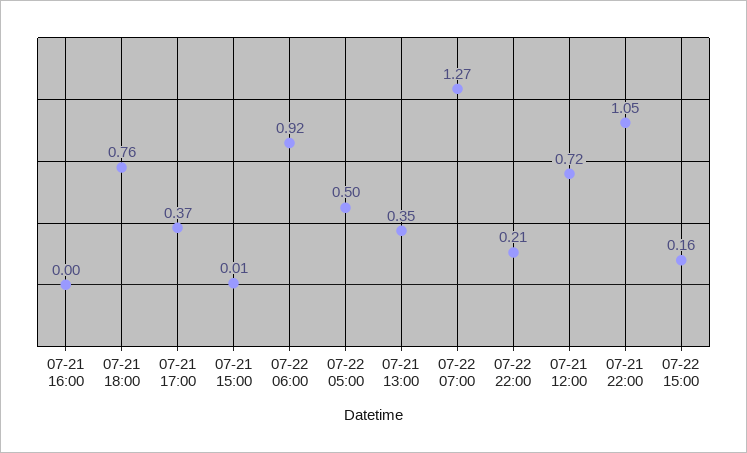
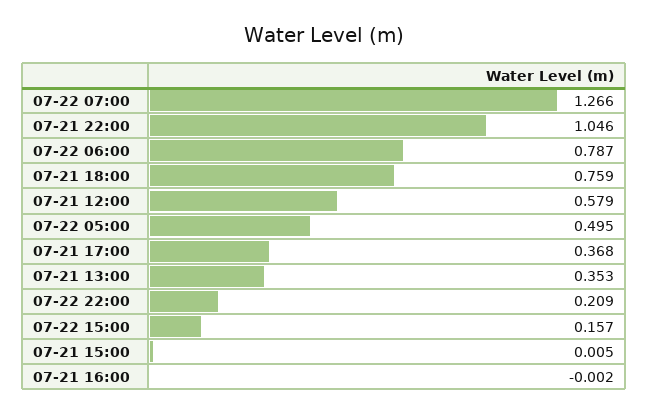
07-22 06:00: 0.92 -> 0.787
07-21 12:00: 0.72 -> 0.579

